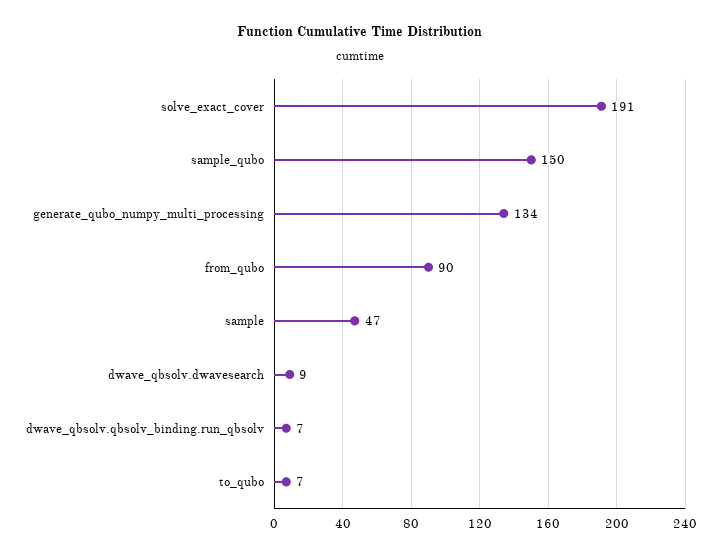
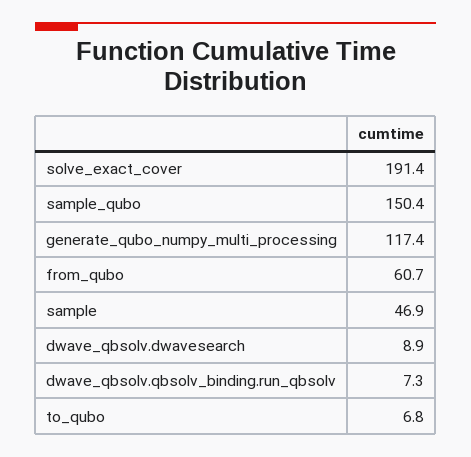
generate_qubo_numpy_multi_processing: 134 -> 117.4
from_qubo: 90 -> 60.7

